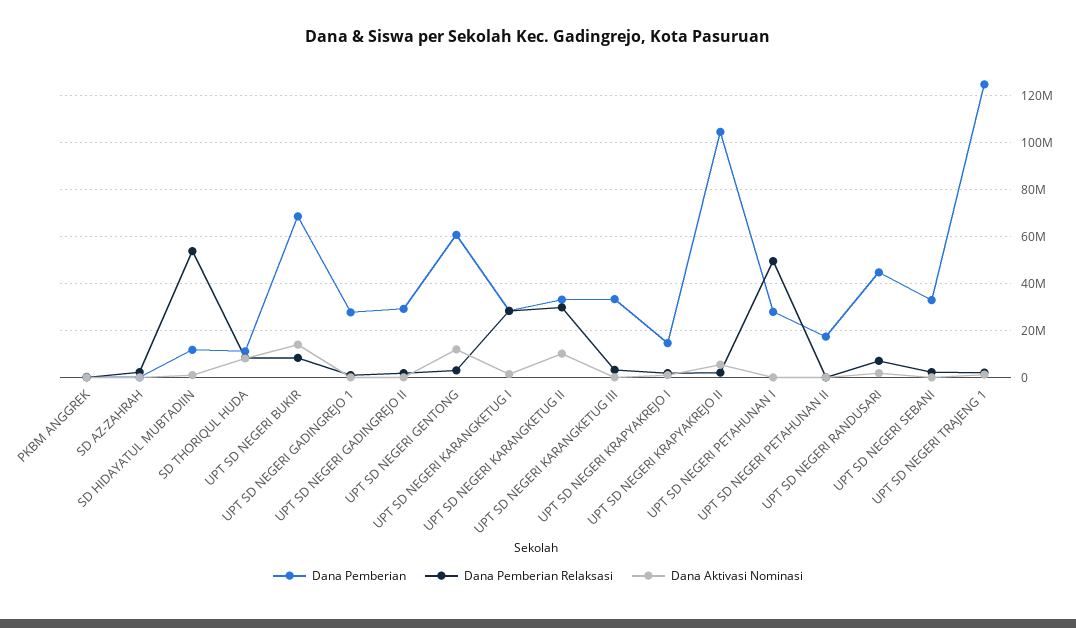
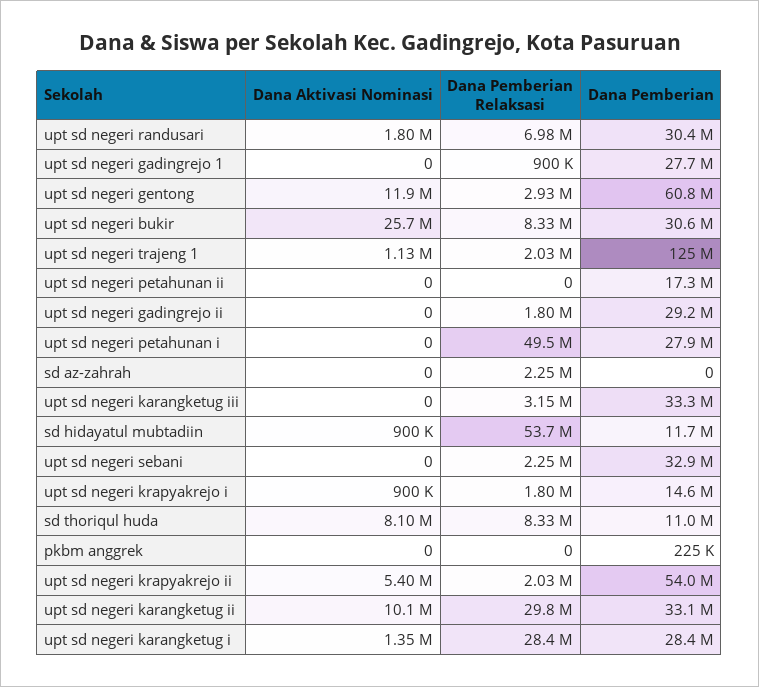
Dana Pemberian, UPT SD NEGERI BUKIR: 70000000 -> 30600000
Dana Aktivasi Nominasi, UPT SD NEGERI BUKIR: 15000000 -> 25700000
Dana Pemberian, UPT SD NEGERI KRAPYAKREJO II: 105000000 -> 54000000
Dana Pemberian, UPT SD NEGERI RANDUSARI: 45000000 -> 30400000

